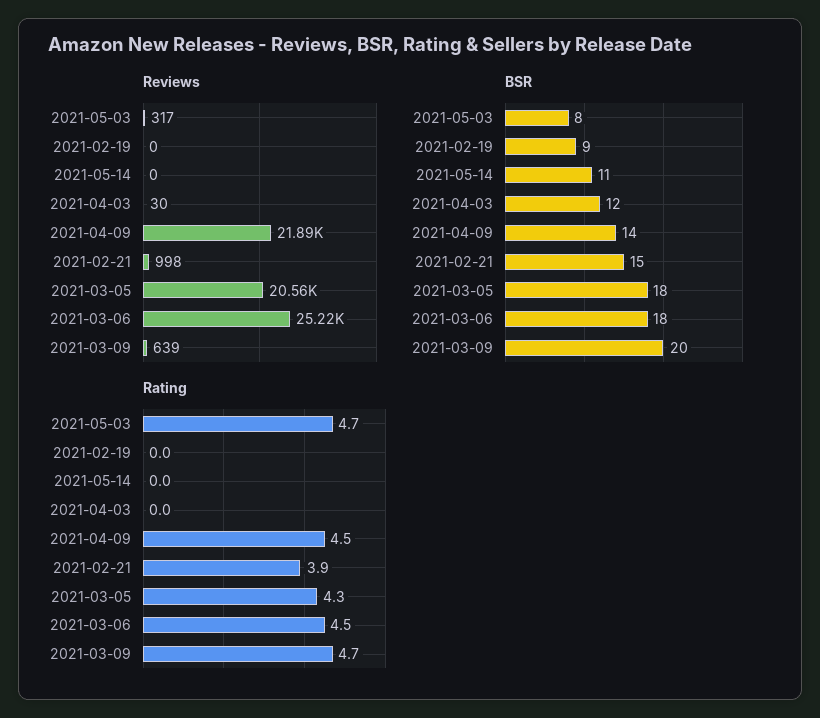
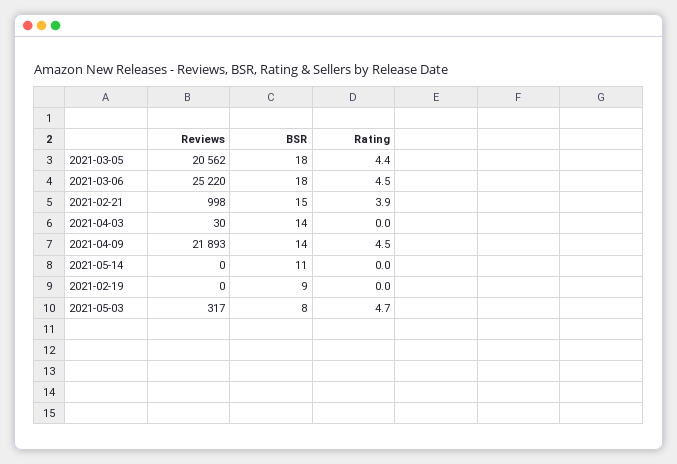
Reviews, 2021-03-09: 639 -> none
BSR, 2021-04-03: 12 -> 14
BSR, 2021-03-09: 20 -> none
Rating, 2021-03-05: 4.3 -> 4.4
Rating, 2021-03-09: 4.7 -> none

